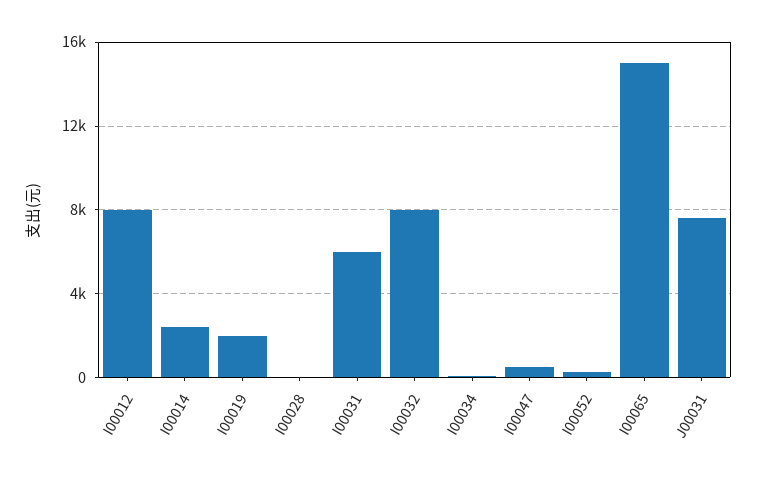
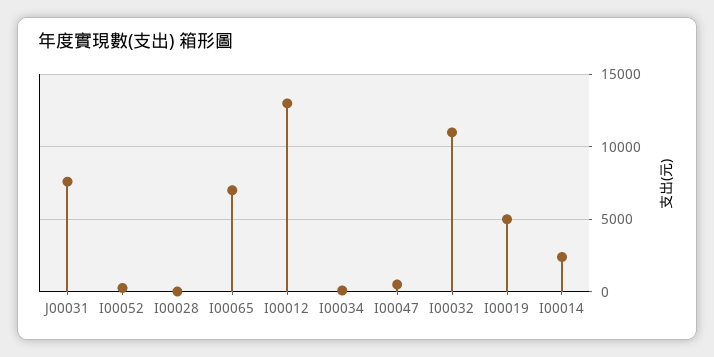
I00012: 8000 -> 13000
I00019: 2000 -> 5000
I00031: 6000 -> none
I00032: 8000 -> 11000
I00065: 15000 -> 7000

